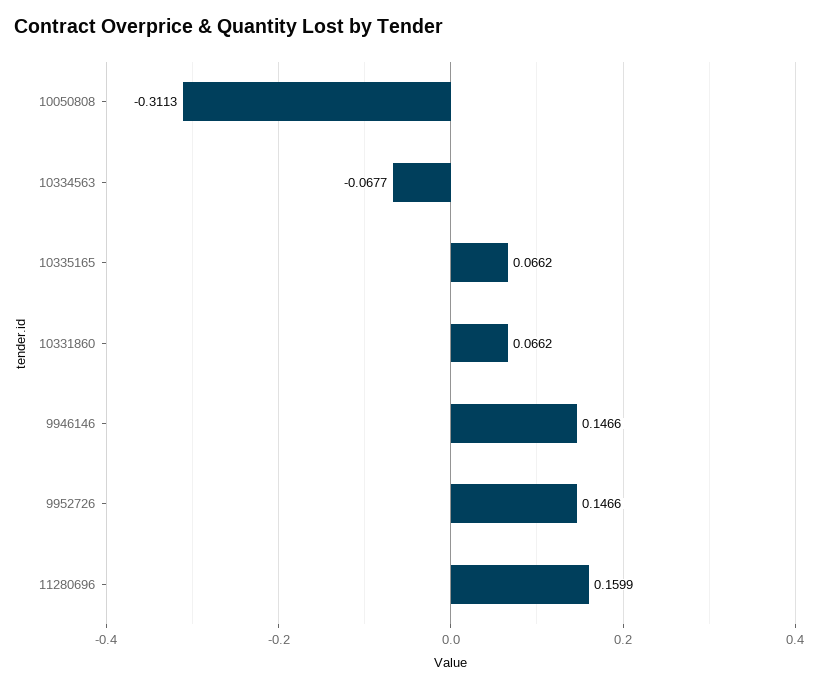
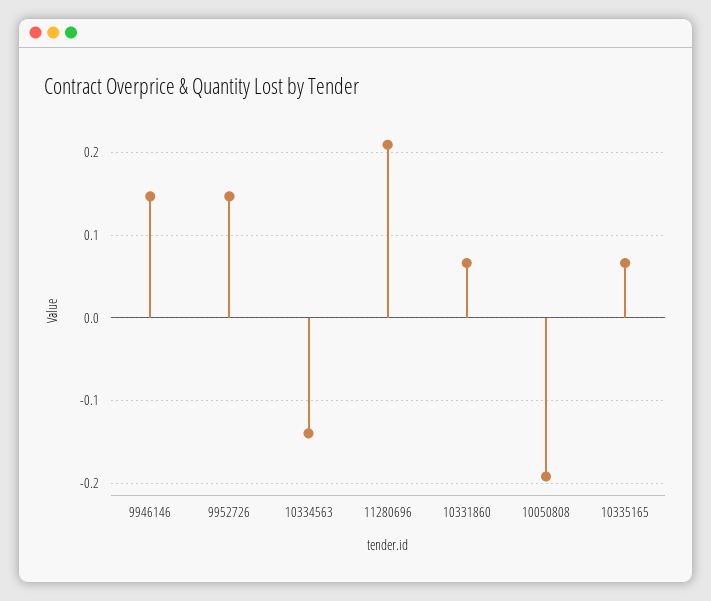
10050808: -0.3113 -> -0.19
10334563: -0.0677 -> -0.14
11280696: 0.1599 -> 0.21

